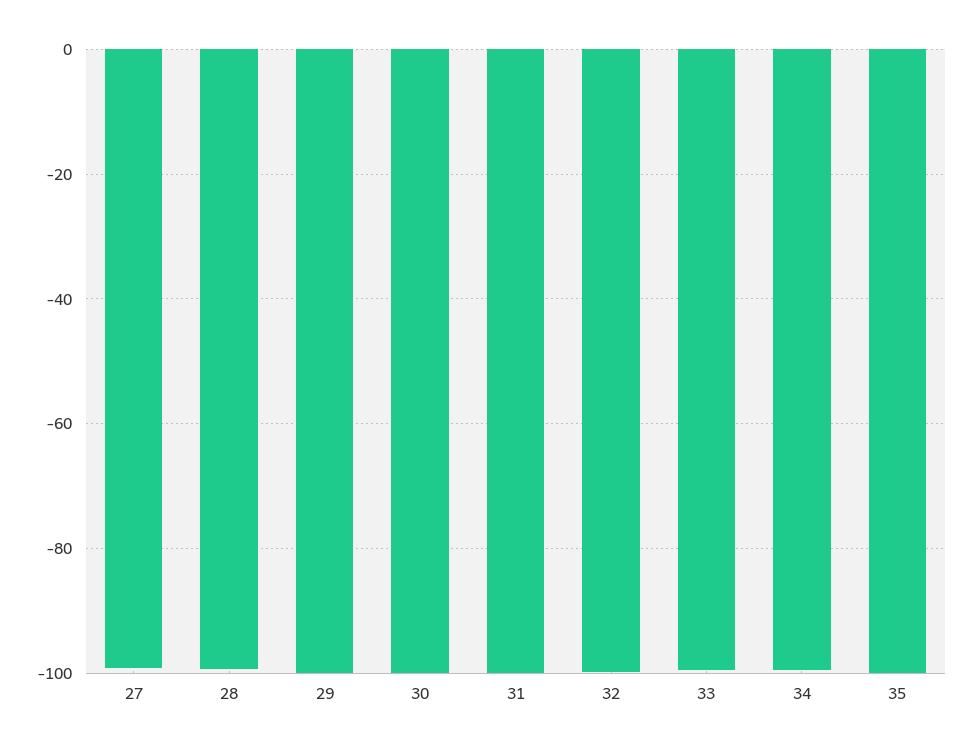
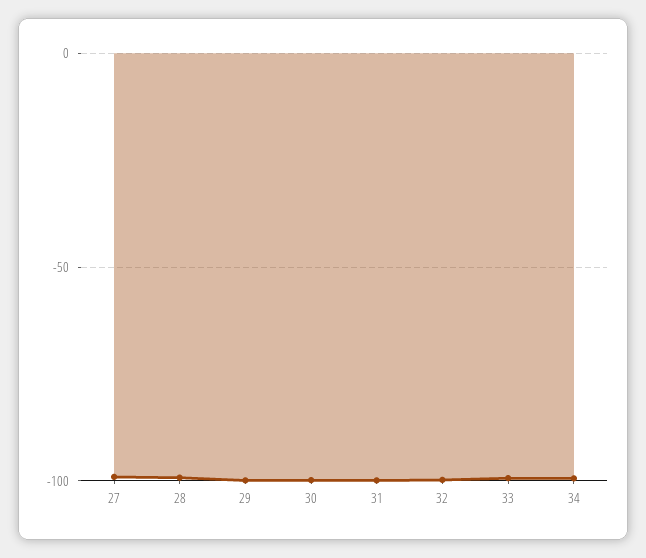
35: -100 -> none

